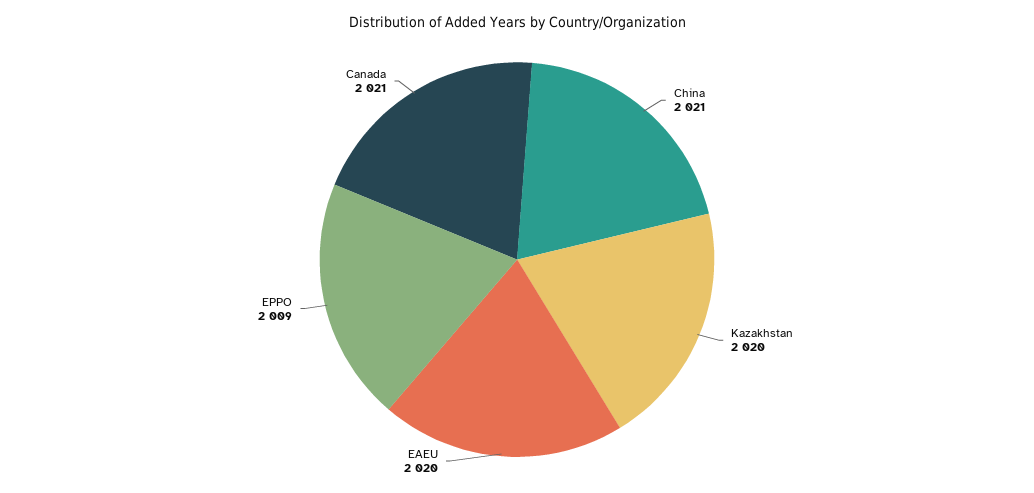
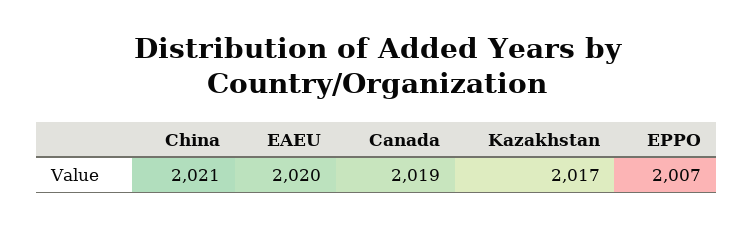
Kazakhstan: 2020 -> 2017
EPPO: 2009 -> 2007
Canada: 2021 -> 2019

